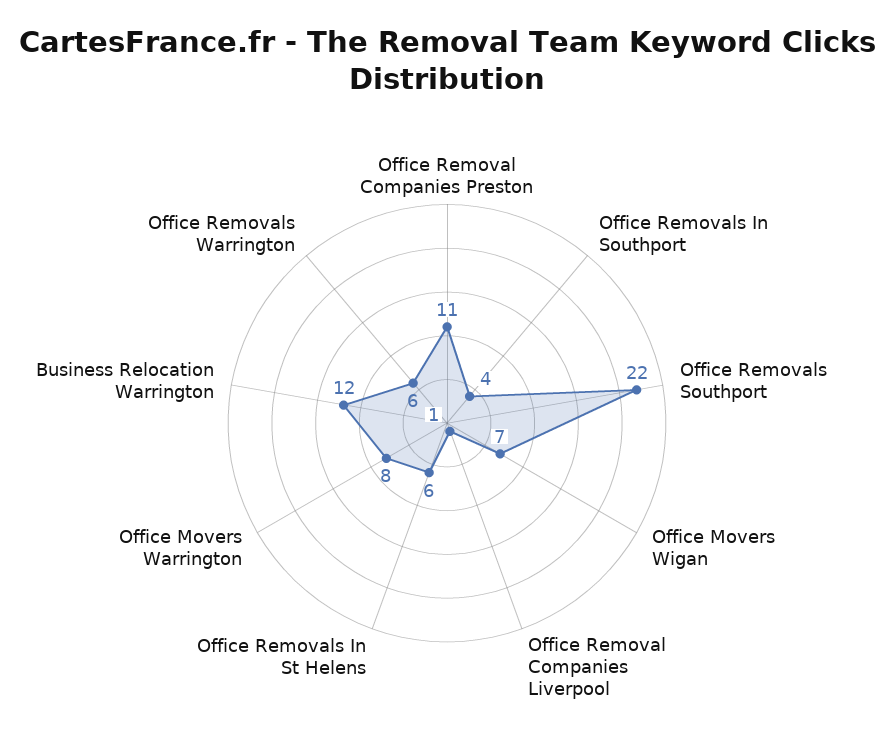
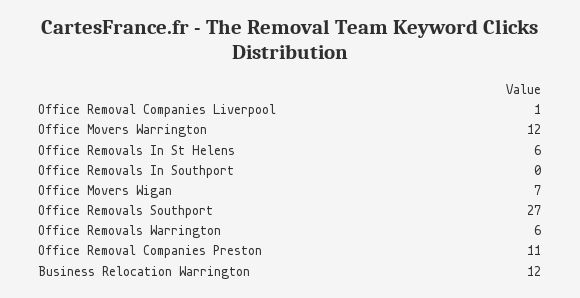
Office Removals In Southport: 4 -> 0
Office Removals Southport: 22 -> 27
Office Movers Warrington: 8 -> 12

